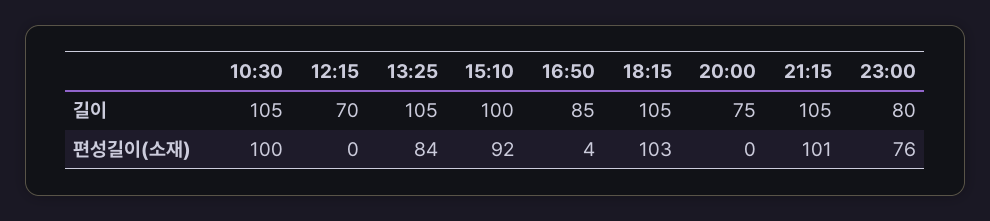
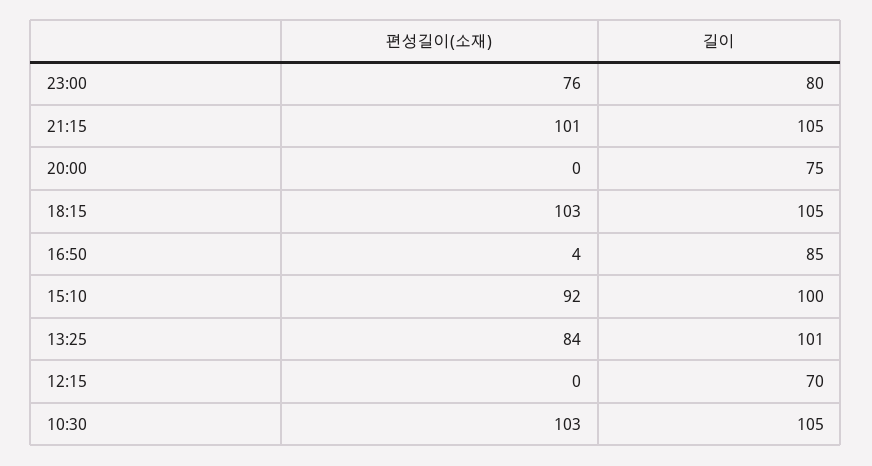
13:25, 길이: 105 -> 101
10:30, 편성길이(소재): 100 -> 103

